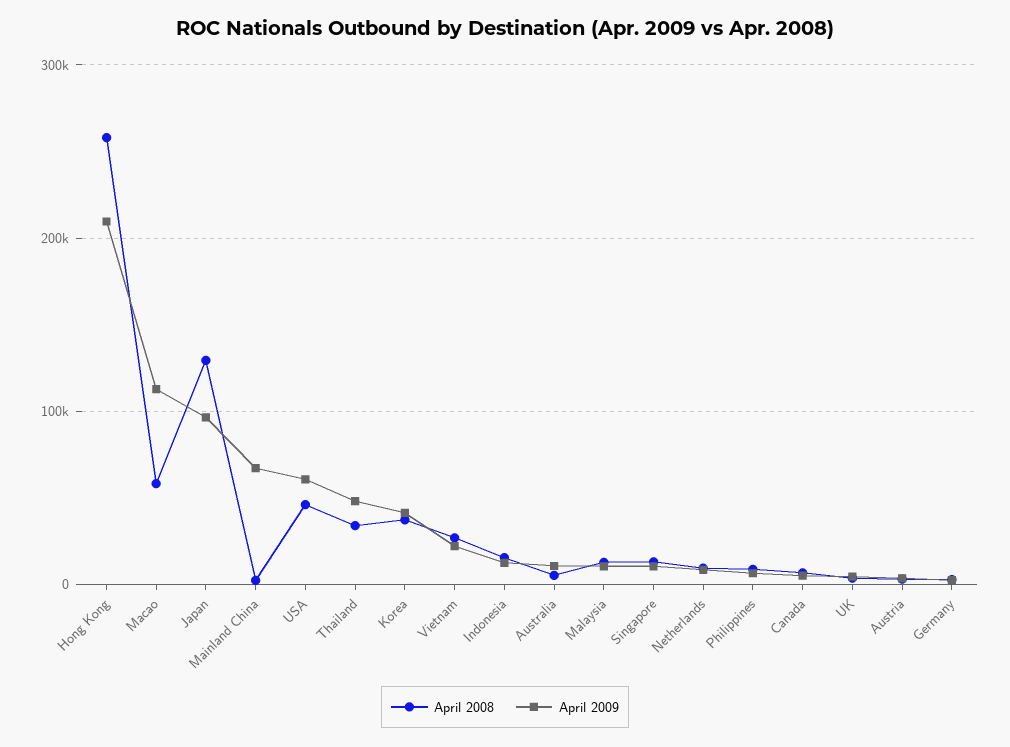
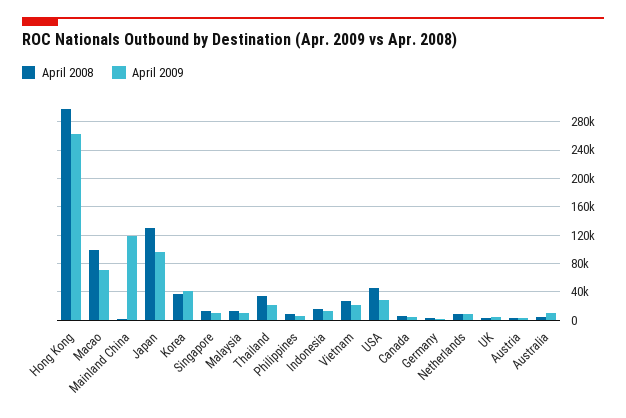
April 2008, Hong Kong: 260000 -> 300000
April 2009, Hong Kong: 210000 -> 260000
April 2008, Macao: 60000 -> 100000
April 2009, Macao: 110000 -> 70000
April 2009, Mainland China: 70000 -> 120000
April 2009, USA: 60000 -> 30000
April 2009, Thailand: 50000 -> 20000

